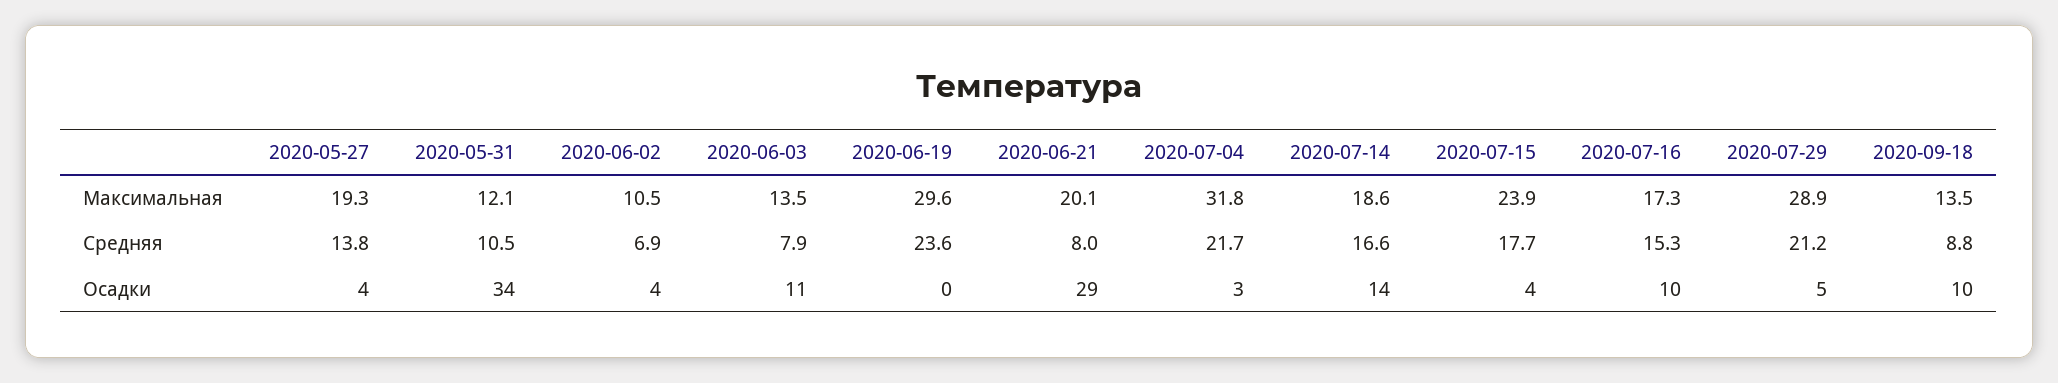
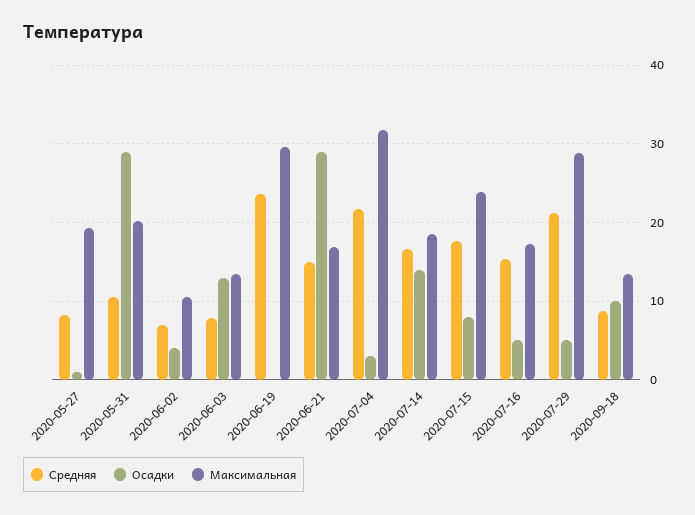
Максимальная, 2020-05-31: 12.1 -> 20
Максимальная, 2020-06-21: 20.1 -> 17
Средняя, 2020-05-27: 13.8 -> 8
Средняя, 2020-06-21: 8 -> 15
Осадки, 2020-05-27: 4 -> 1
Осадки, 2020-05-31: 34 -> 29
Осадки, 2020-06-03: 11 -> 13
Осадки, 2020-07-15: 4 -> 8
Осадки, 2020-07-16: 10 -> 5

